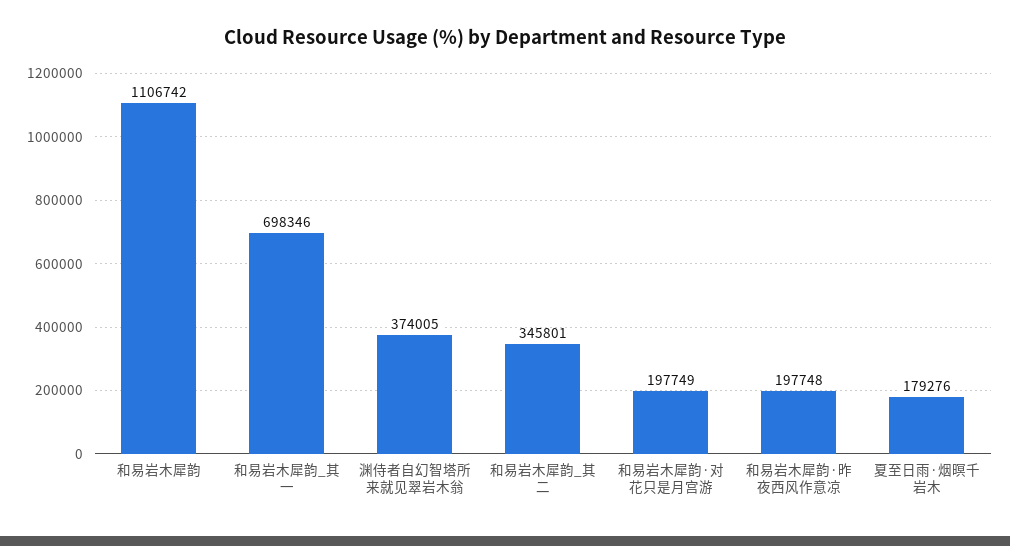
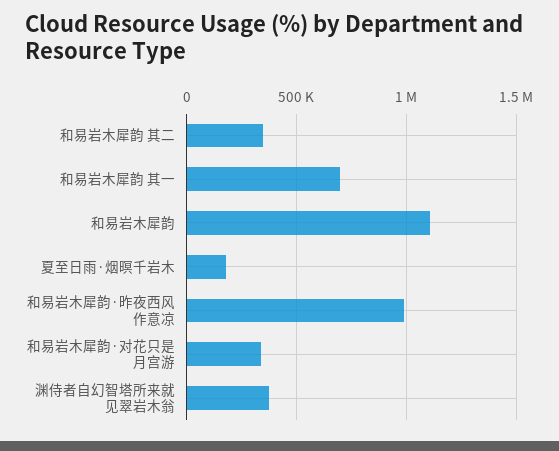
和易岩木犀韵·对花只是月宫游: 197749 -> 350000
和易岩木犀韵·昨夜西风作意凉: 197748 -> 1000000

